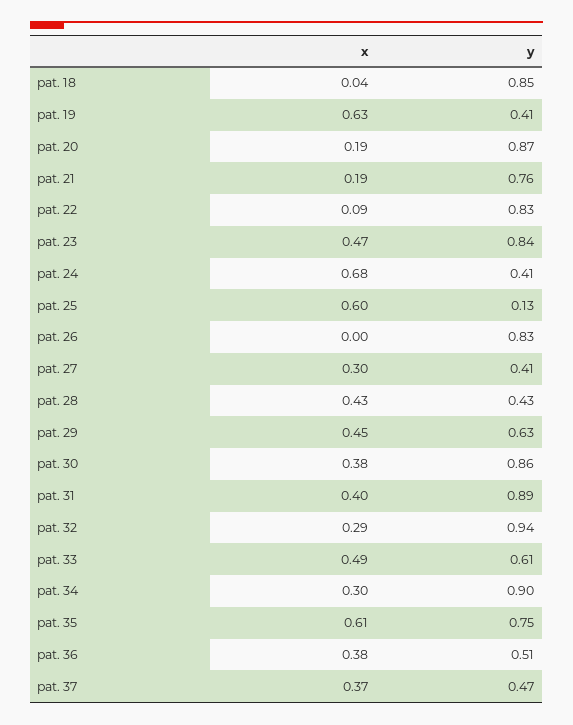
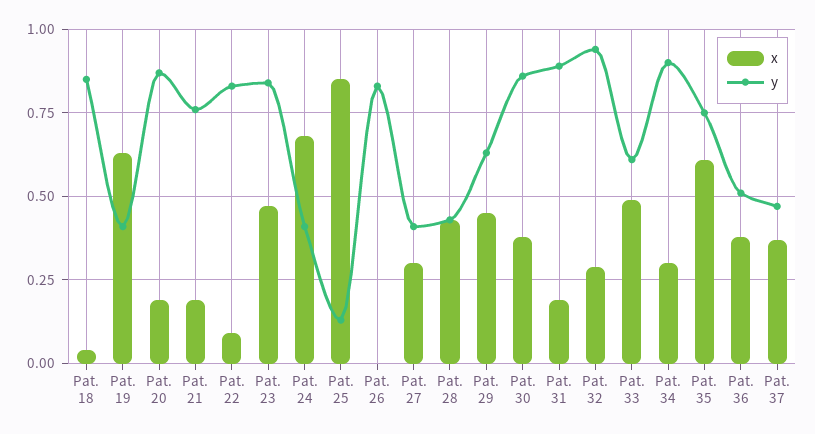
x, pat. 25: 0.6 -> 0.85
x, pat. 31: 0.4 -> 0.2

